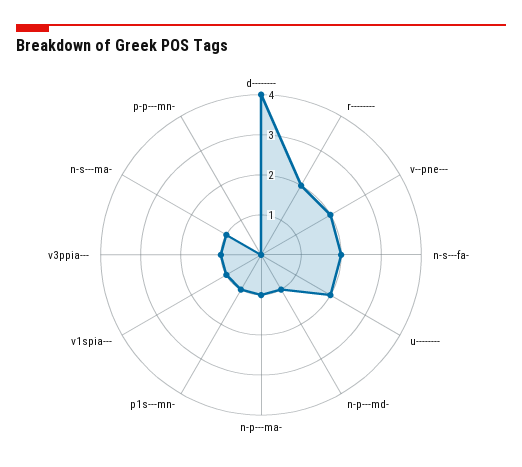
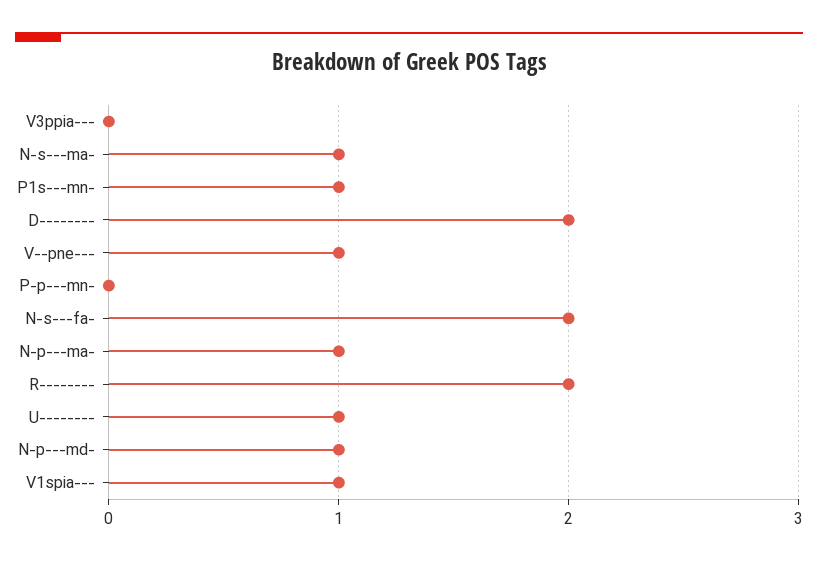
d--------: 4 -> 2
v--pne---: 2 -> 1
u--------: 2 -> 1
v3ppia---: 1 -> 0

